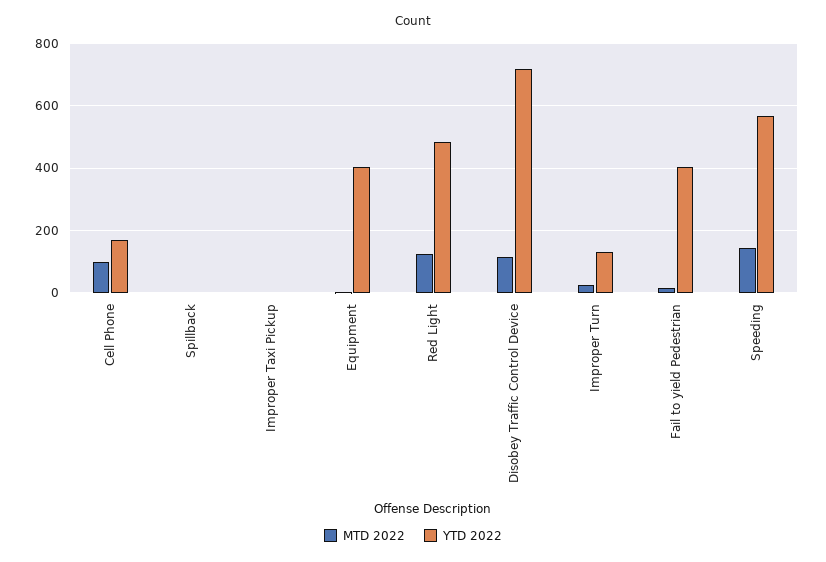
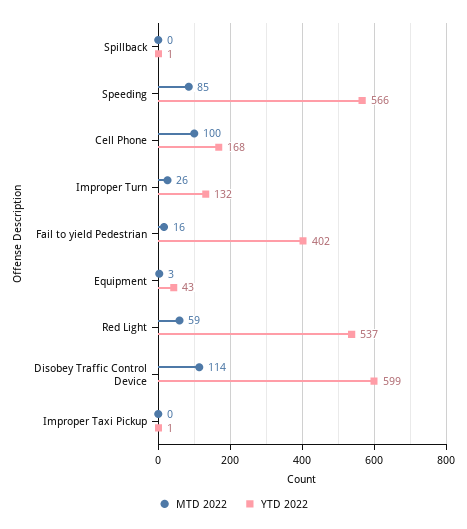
YTD 2022, Equipment: 400 -> 43
MTD 2022, Red Light: 120 -> 59
YTD 2022, Red Light: 480 -> 537
YTD 2022, Disobey Traffic Control Device: 720 -> 599
MTD 2022, Speeding: 140 -> 85

